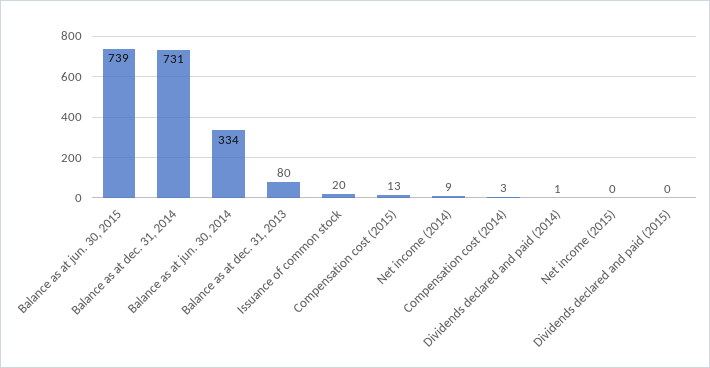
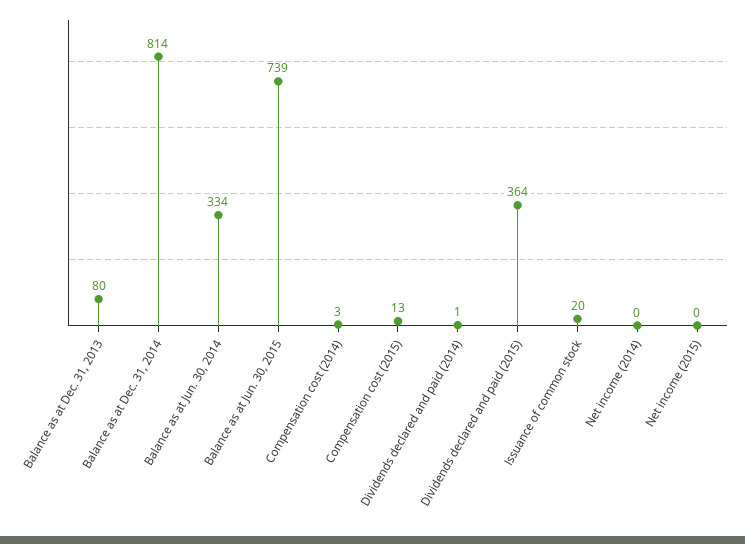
Balance as at dec. 31, 2014: 731 -> 814
Net income (2014): 9 -> 0
Dividends declared and paid (2015): 0 -> 364

